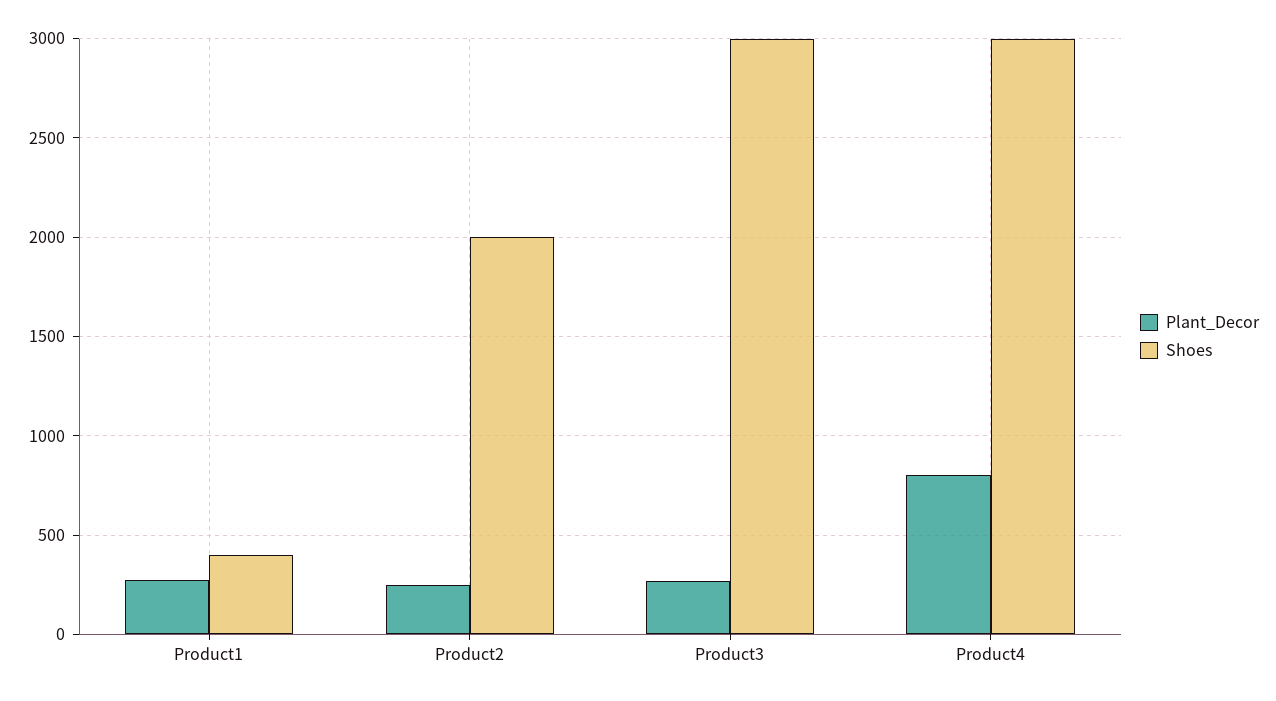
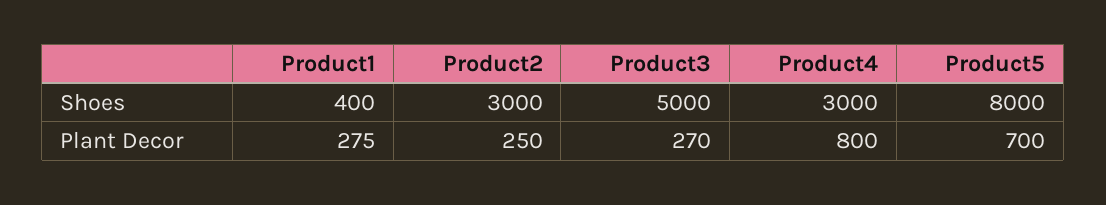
Shoes, Product2: 2000 -> 3000
Shoes, Product3: 3000 -> 5000
Shoes, Product5: none -> 8000
Plant_Decor, Product5: none -> 700

